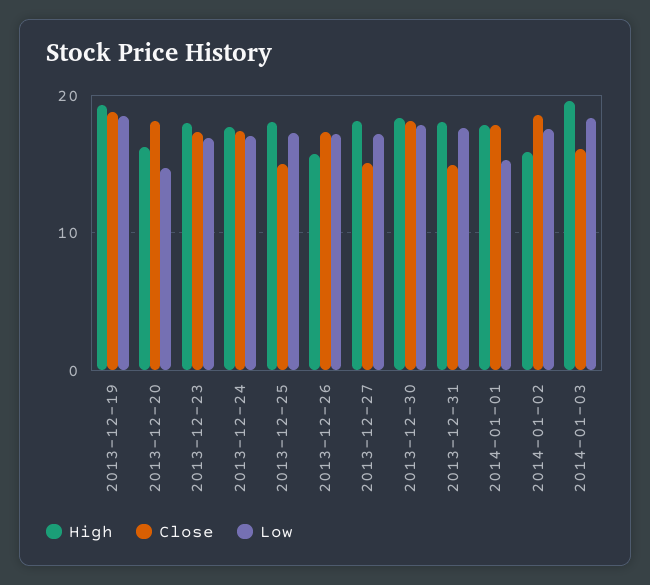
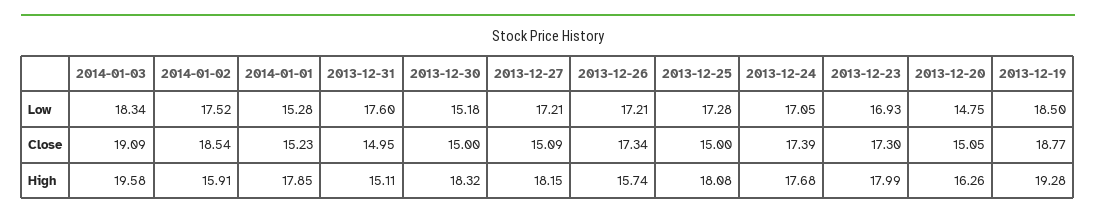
Close, 2013-12-20: 18 -> 15.05
Close, 2013-12-30: 18 -> 15
Low, 2013-12-30: 18 -> 15.18
High, 2013-12-31: 18 -> 15.11
Close, 2014-01-01: 18 -> 15.23
Close, 2014-01-03: 16 -> 19.09

